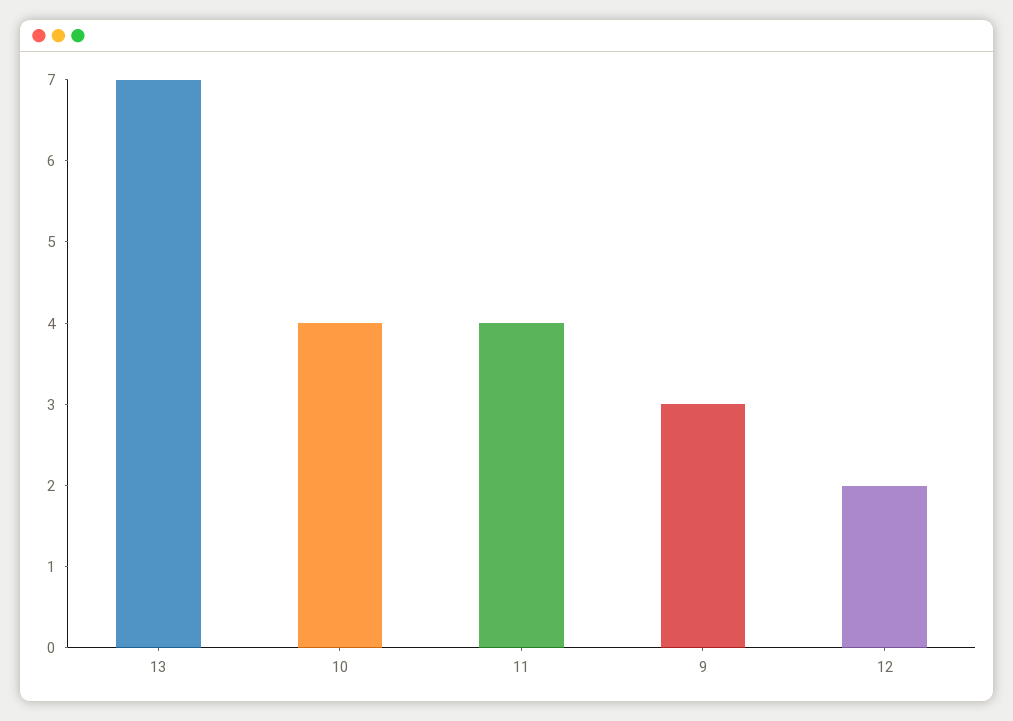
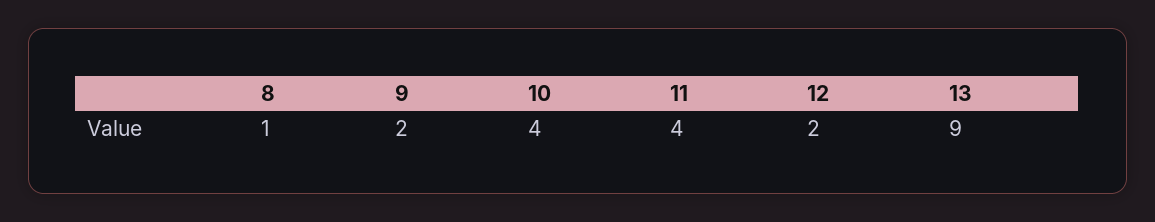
13: 7 -> 9
9: 3 -> 2
8: none -> 1

